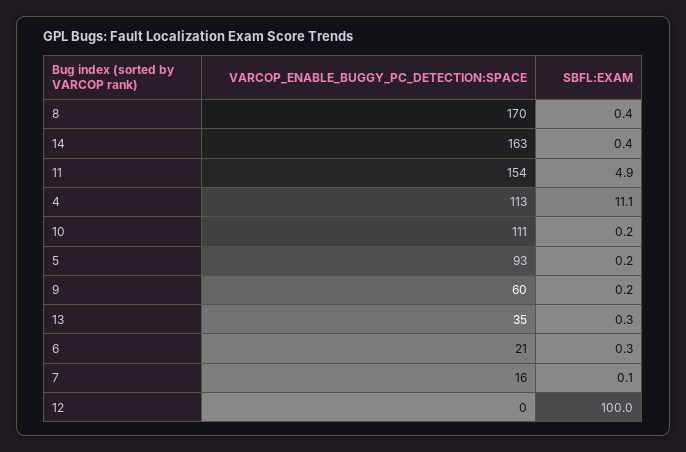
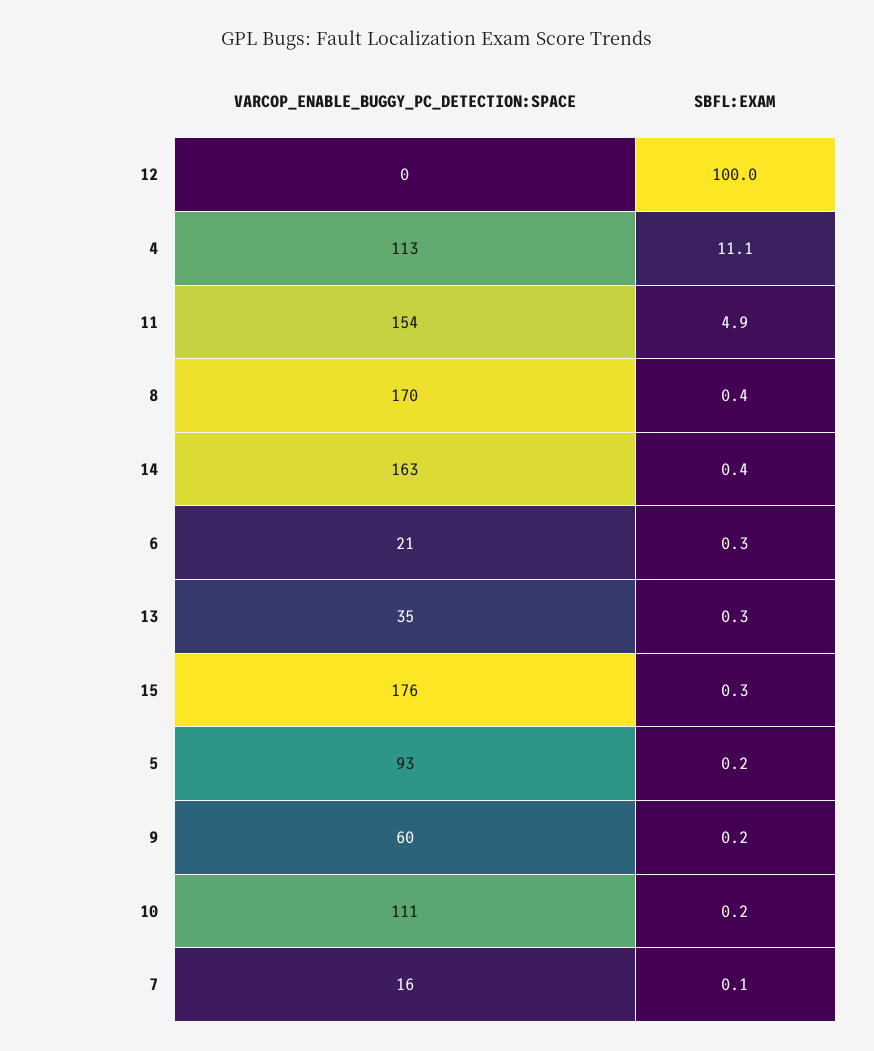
VARCOP_ENABLE_BUGGY_PC_DETECTION:SPACE, 15: none -> 176
SBFL:EXAM, 15: none -> 0.3

